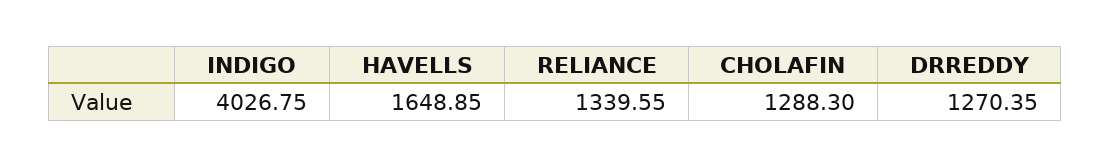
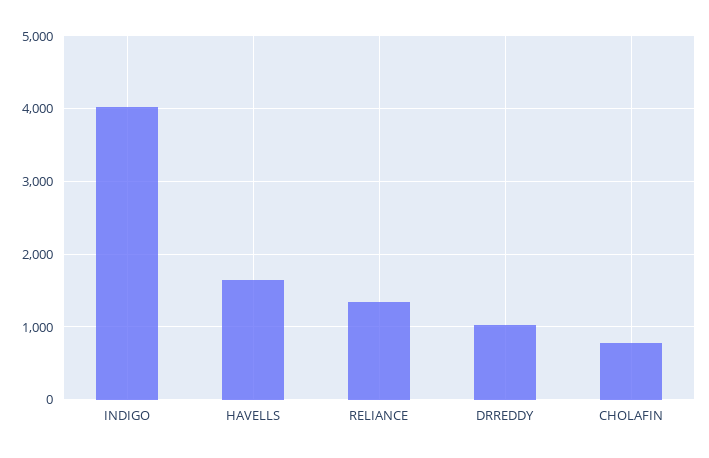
CHOLAFIN: 1288.3 -> 800
DRREDDY: 1270.35 -> 1000

